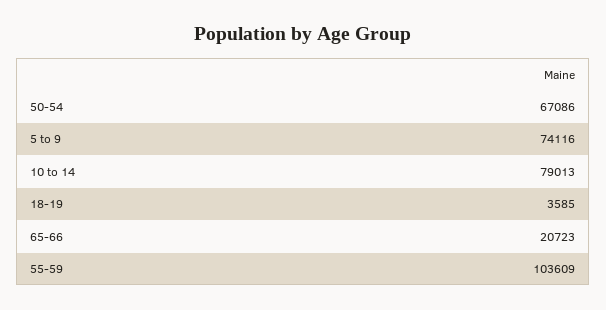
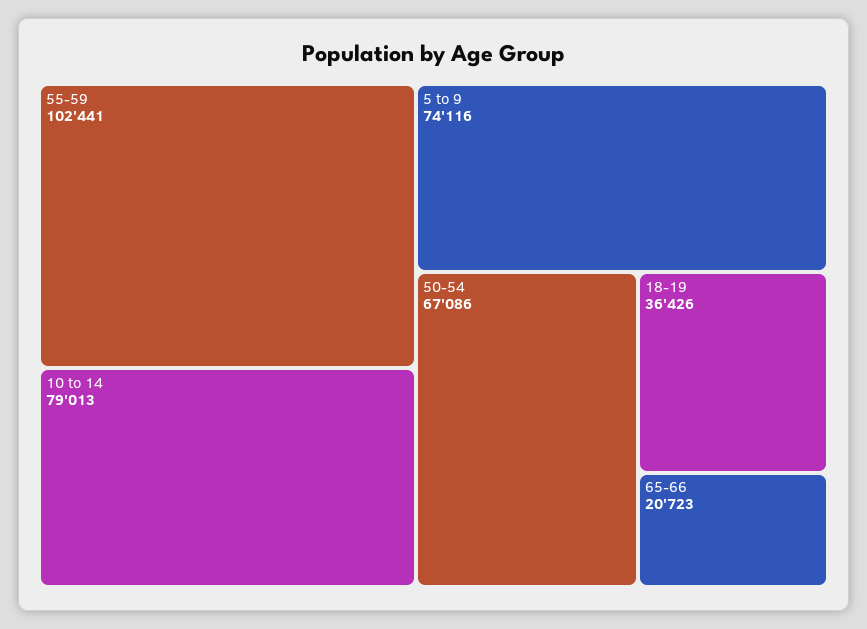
18-19: 3585 -> 36426
55-59: 103609 -> 102441

